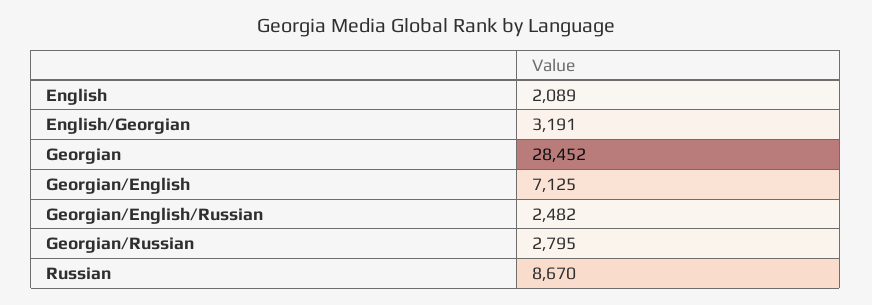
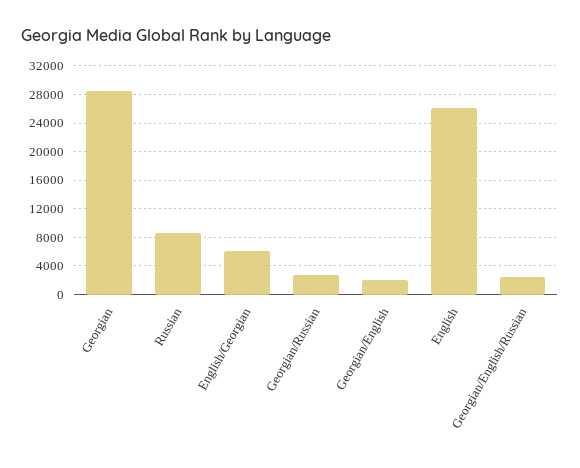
English: 2089 -> 26000
English/Georgian: 3191 -> 6000
Georgian/English: 7125 -> 2000

